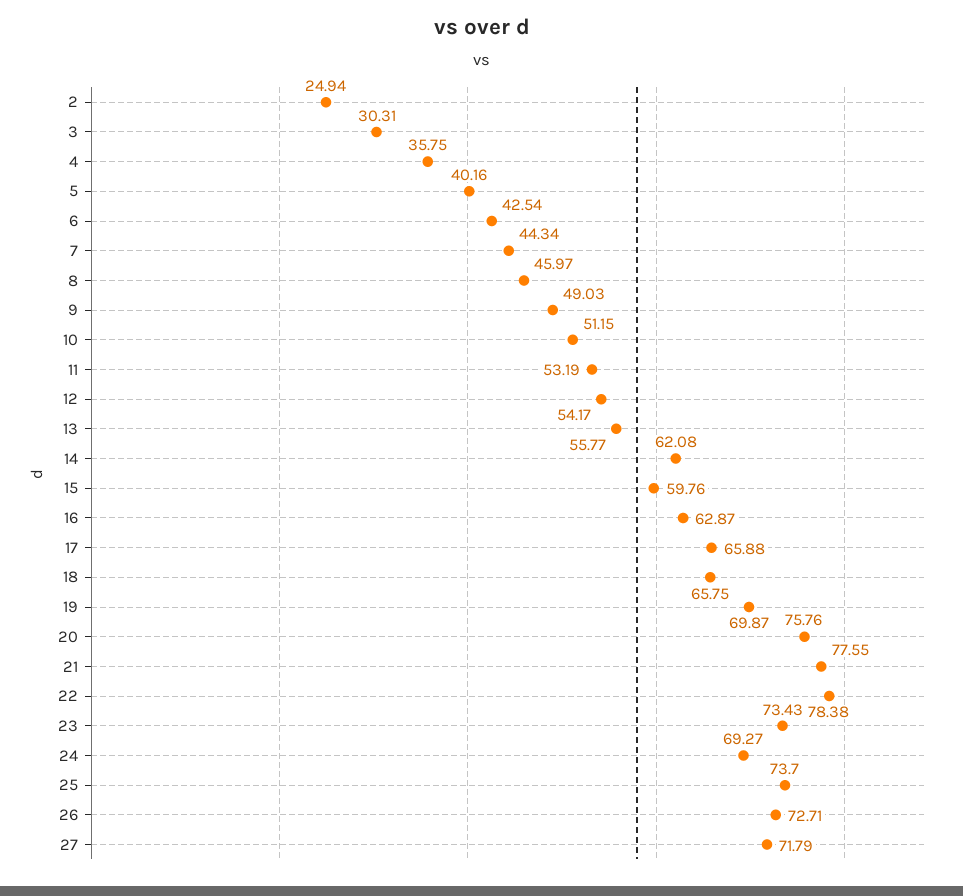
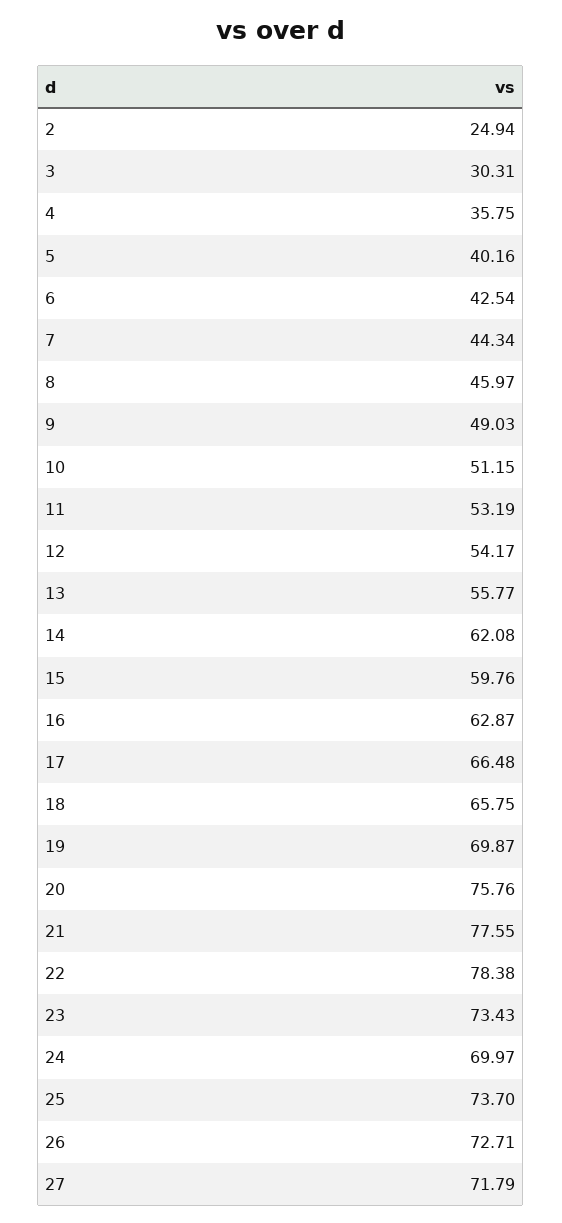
17: 65.88 -> 66.48
24: 69.27 -> 69.97

